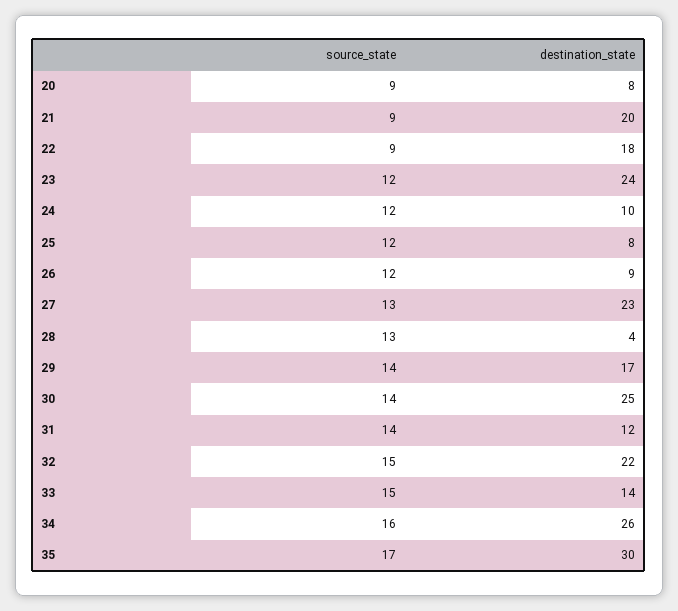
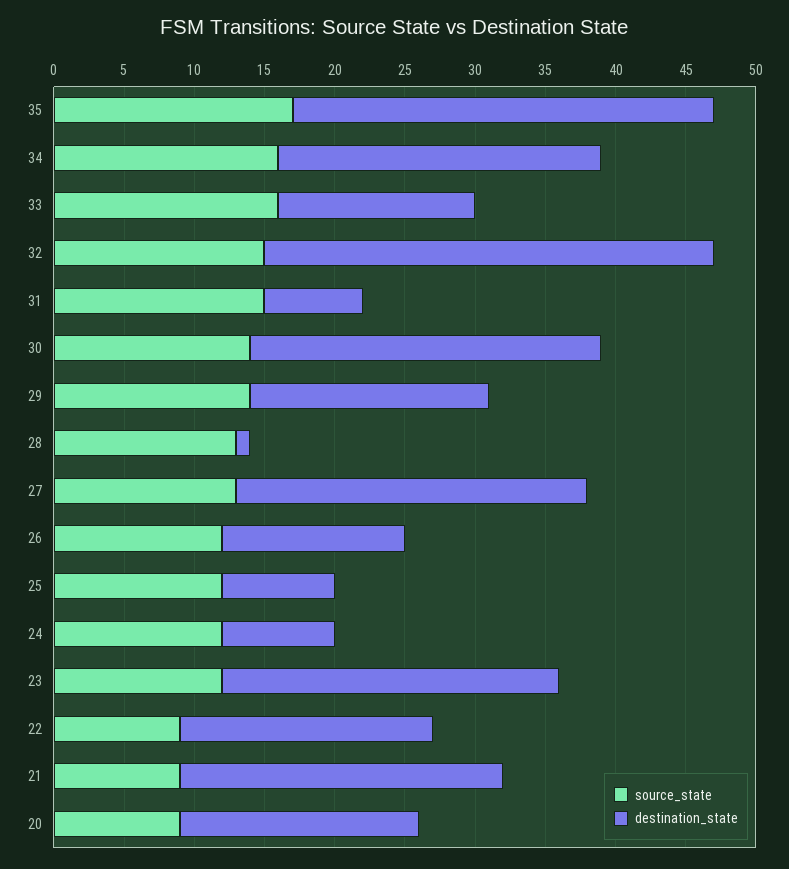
destination_state, 20: 8 -> 17
destination_state, 21: 20 -> 23
destination_state, 24: 10 -> 8
destination_state, 26: 9 -> 13
destination_state, 27: 23 -> 25
destination_state, 28: 4 -> 1
source_state, 31: 14 -> 15
destination_state, 31: 12 -> 7
destination_state, 32: 22 -> 32
source_state, 33: 15 -> 16
destination_state, 34: 26 -> 23

